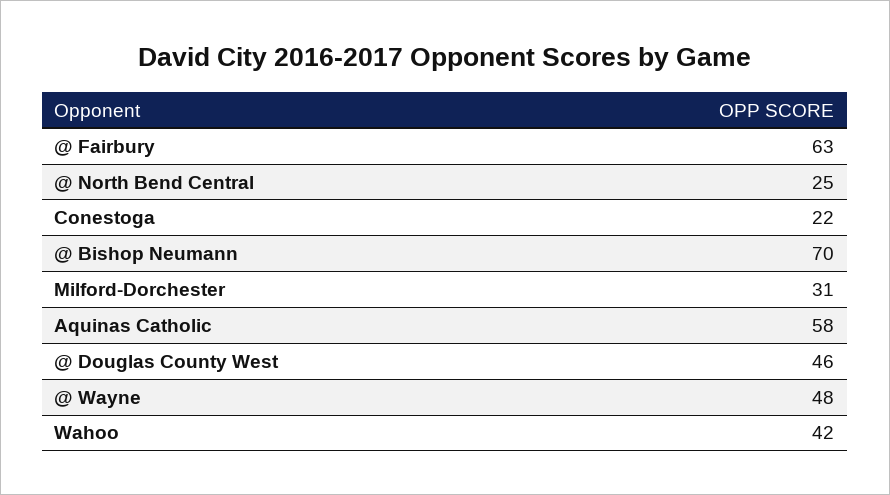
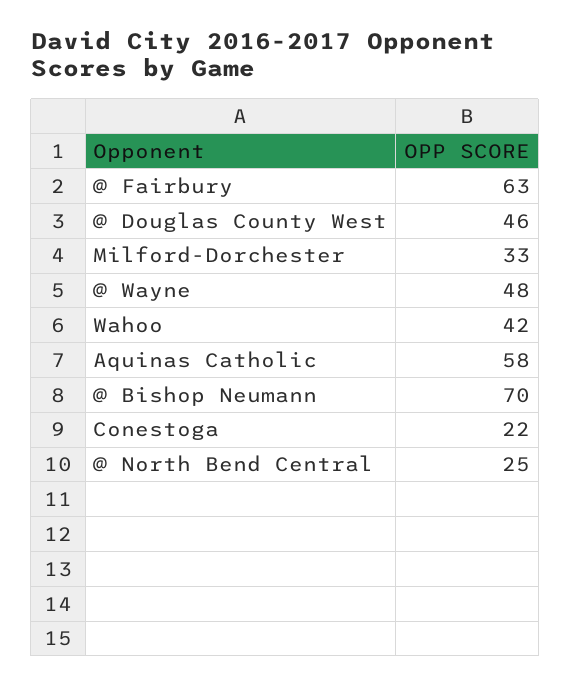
Milford-Dorchester: 31 -> 33

